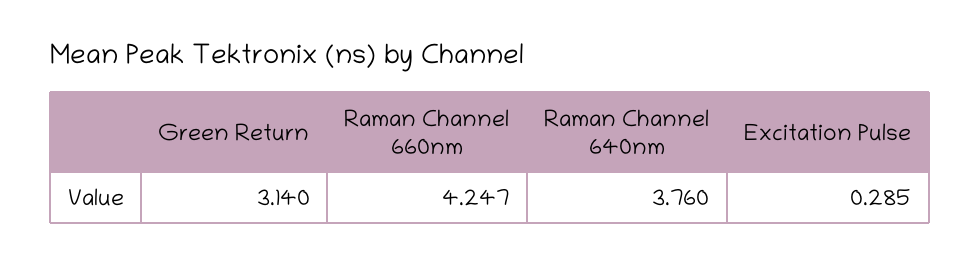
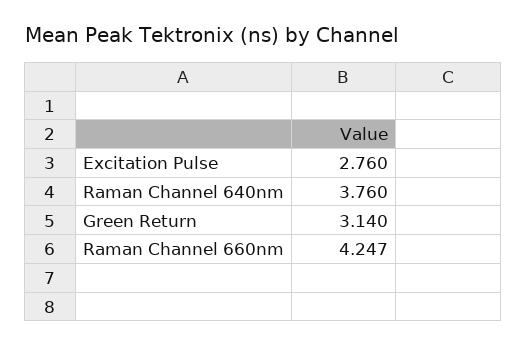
Excitation Pulse: 0.285 -> 2.76

